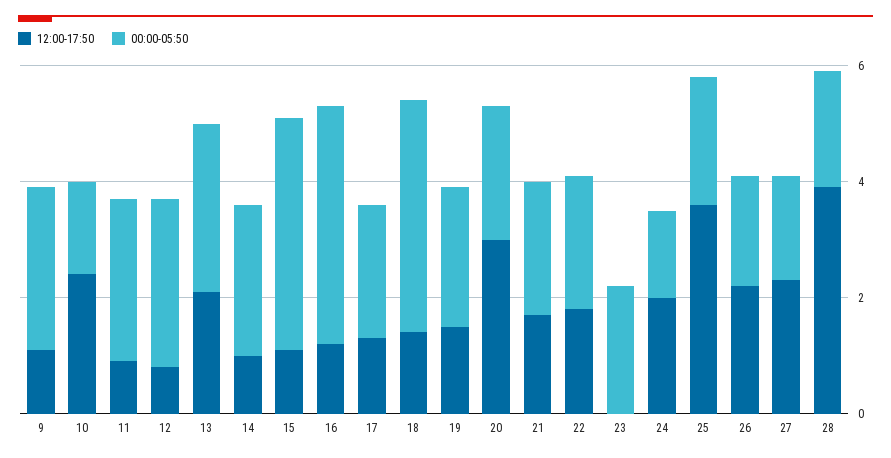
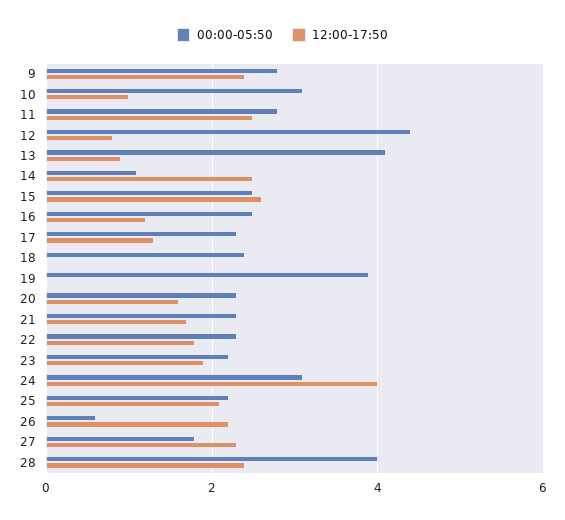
12:00-17:50, 9: 1 -> 2.5
12:00-17:50, 10: 2.5 -> 1
00:00-05:50, 10: 1.5 -> 3
12:00-17:50, 11: 1 -> 2.5
00:00-05:50, 12: 3 -> 4.5
12:00-17:50, 13: 2 -> 1
00:00-05:50, 13: 3 -> 4
12:00-17:50, 14: 1 -> 2.5
00:00-05:50, 14: 2.5 -> 1
12:00-17:50, 15: 1 -> 2.5
00:00-05:50, 15: 4 -> 2.5
00:00-05:50, 16: 4 -> 2.5
12:00-17:50, 18: 1.5 -> 0
00:00-05:50, 18: 4 -> 2.5
12:00-17:50, 19: 1.5 -> 0
00:00-05:50, 19: 2.5 -> 4
12:00-17:50, 20: 3 -> 1.5
12:00-17:50, 23: 0 -> 2
12:00-17:50, 24: 2 -> 4
00:00-05:50, 24: 1.5 -> 3
12:00-17:50, 25: 3.5 -> 2
00:00-05:50, 26: 2 -> 0.5
12:00-17:50, 28: 4 -> 2.5
00:00-05:50, 28: 2 -> 4

